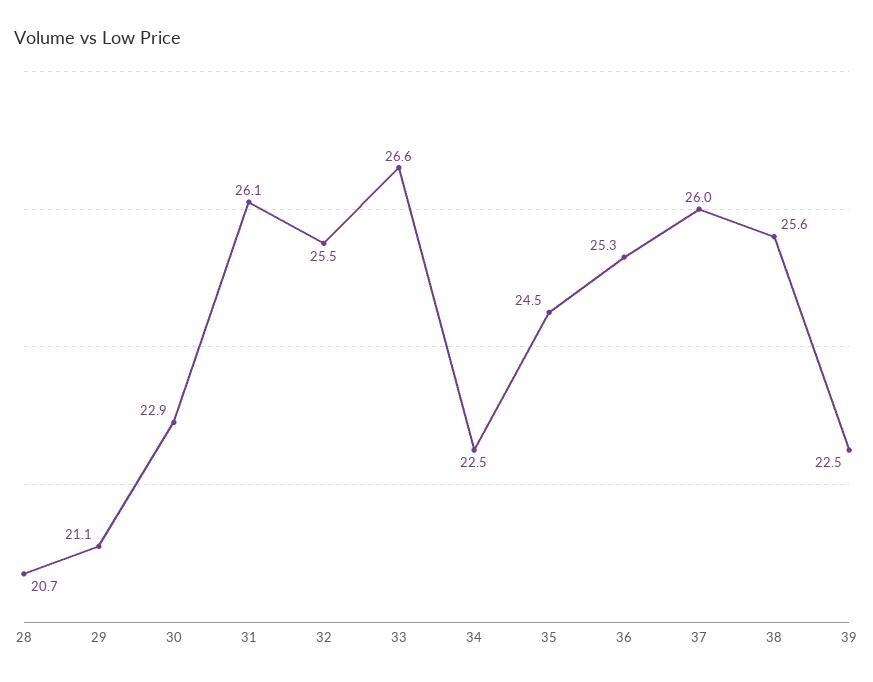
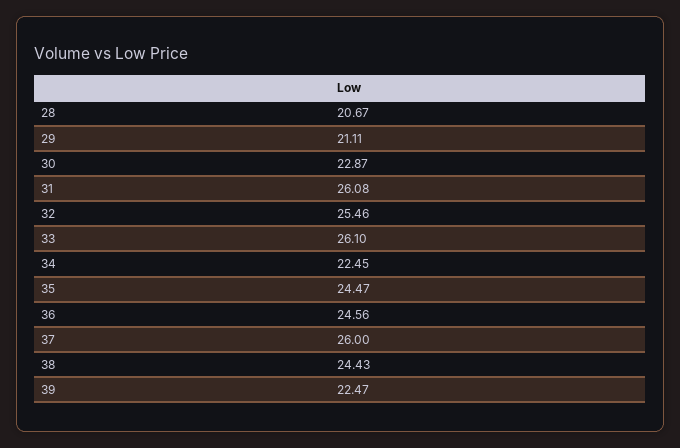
33: 26.6 -> 26.1
36: 25.3 -> 24.56
38: 25.6 -> 24.43

